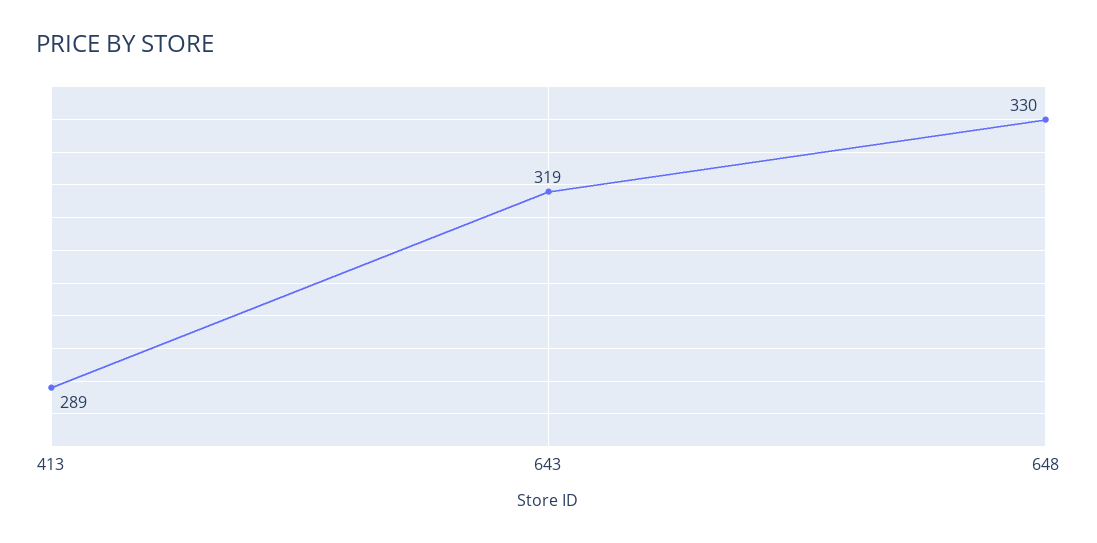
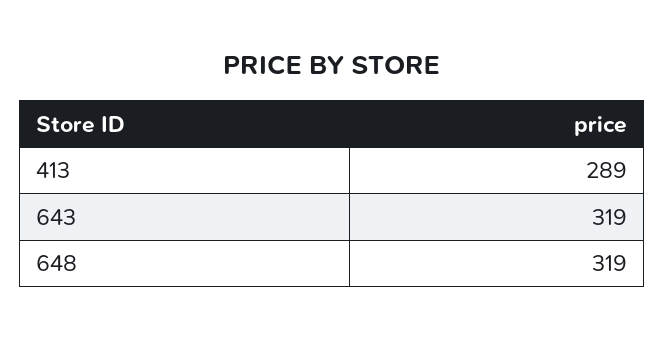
648: 330 -> 319

